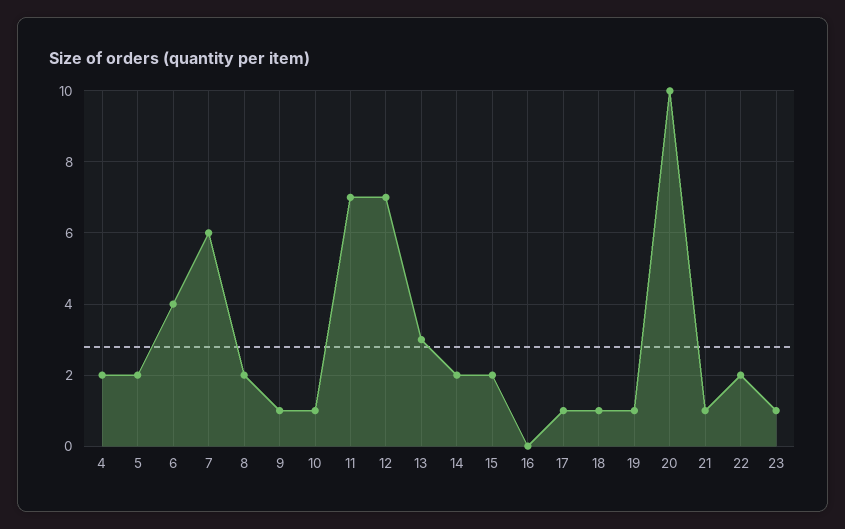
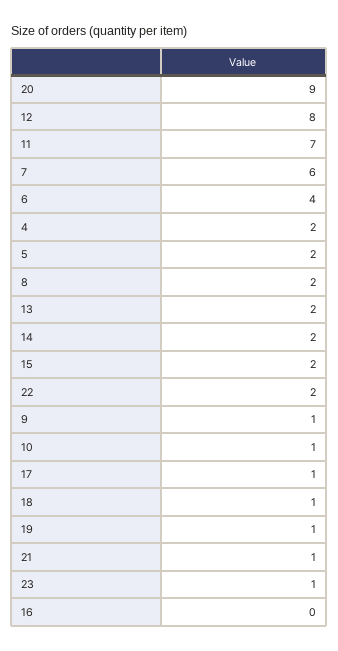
12: 7 -> 8
13: 3 -> 2
20: 10 -> 9

